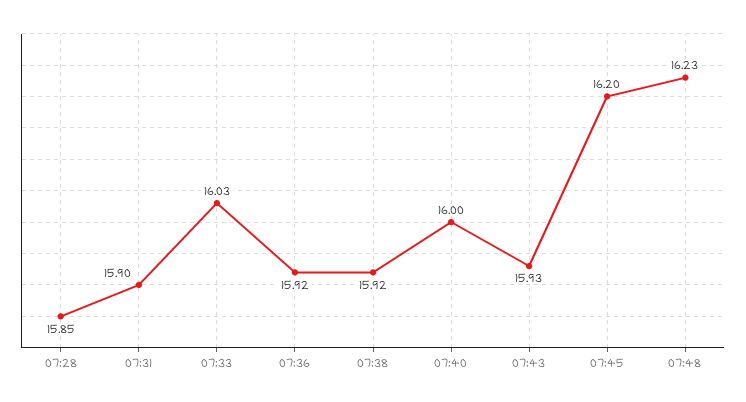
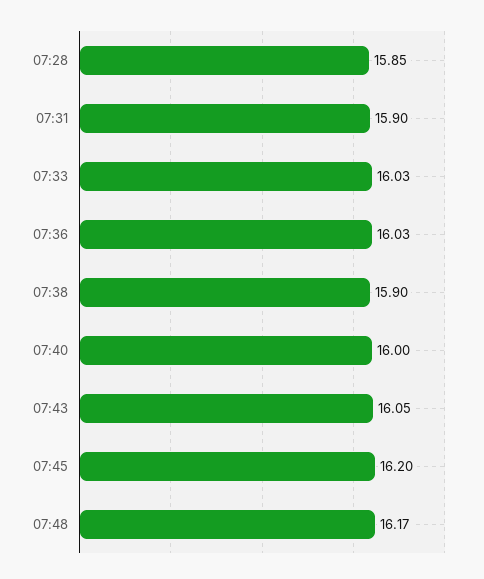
07:36: 15.92 -> 16.03
07:38: 15.92 -> 15.9
07:43: 15.93 -> 16.05
07:48: 16.23 -> 16.17

